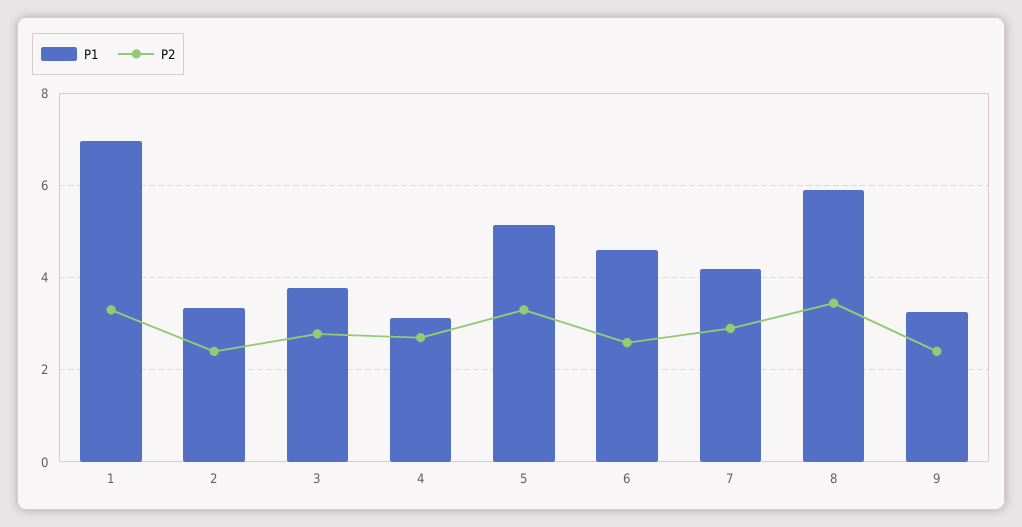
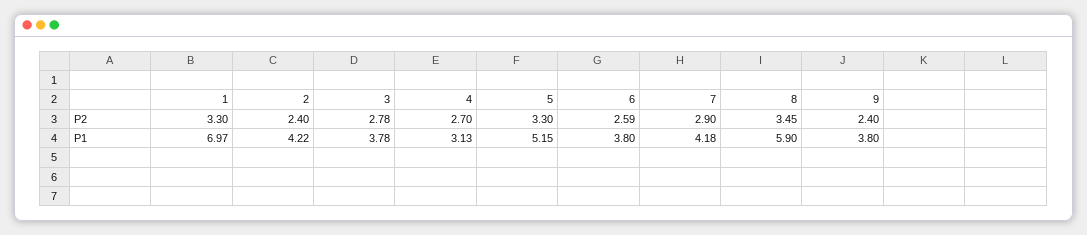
P1, 2: 3.4 -> 4.22
P1, 6: 4.6 -> 3.8
P1, 9: 3.2 -> 3.8

